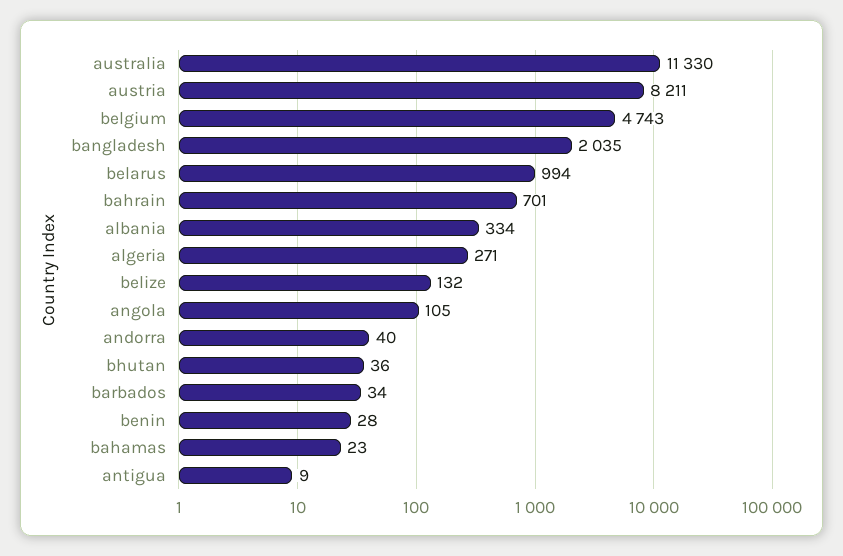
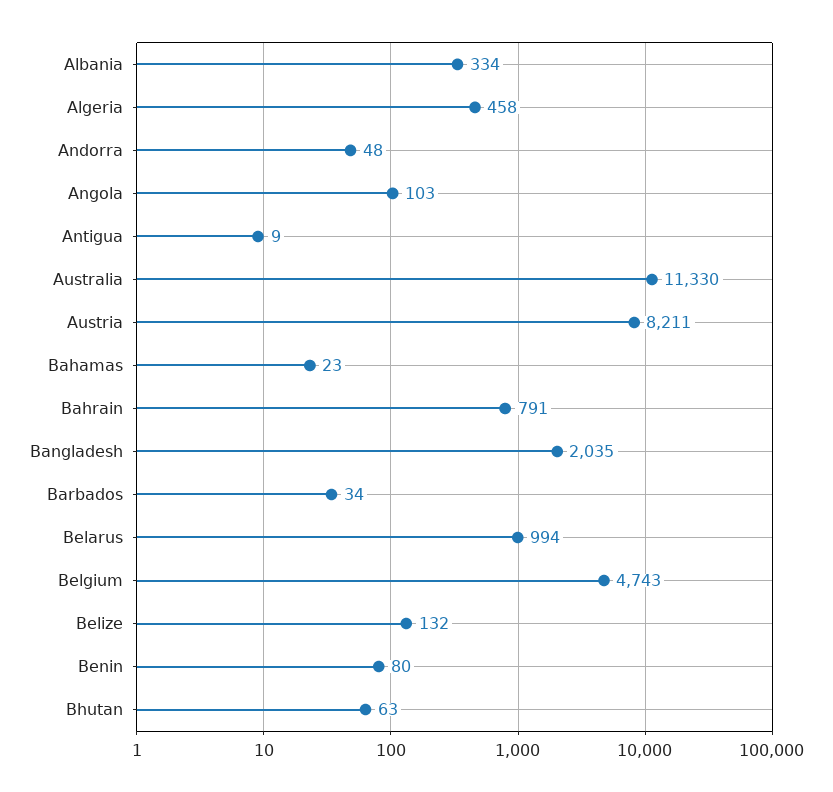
bahrain: 701 -> 791
algeria: 271 -> 458
angola: 105 -> 103
andorra: 40 -> 48
bhutan: 36 -> 63
benin: 28 -> 80

